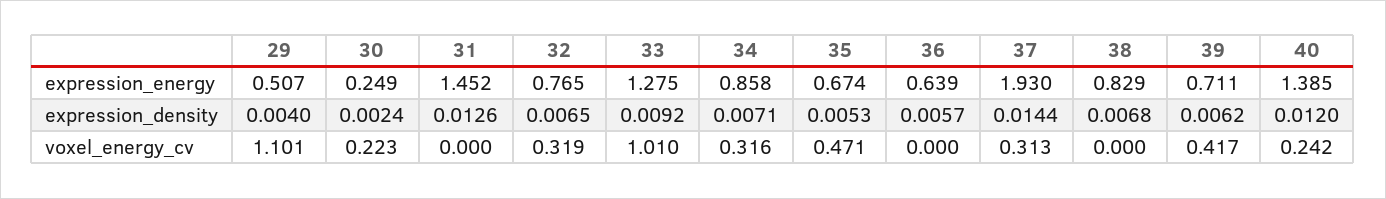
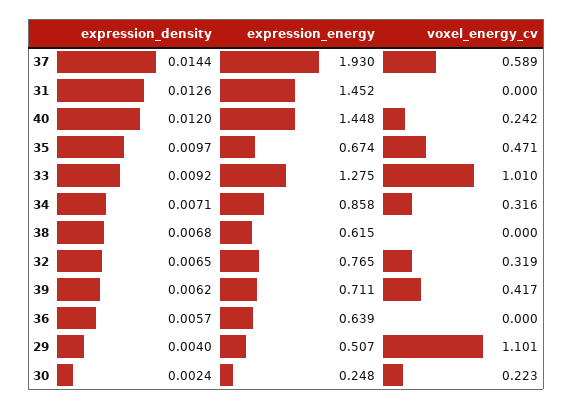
30, expression_energy: 0.249 -> 0.248
38, expression_energy: 0.829 -> 0.615
40, expression_energy: 1.385 -> 1.448
35, expression_density: 0.0053 -> 0.0097
37, voxel_energy_cv: 0.313 -> 0.589

